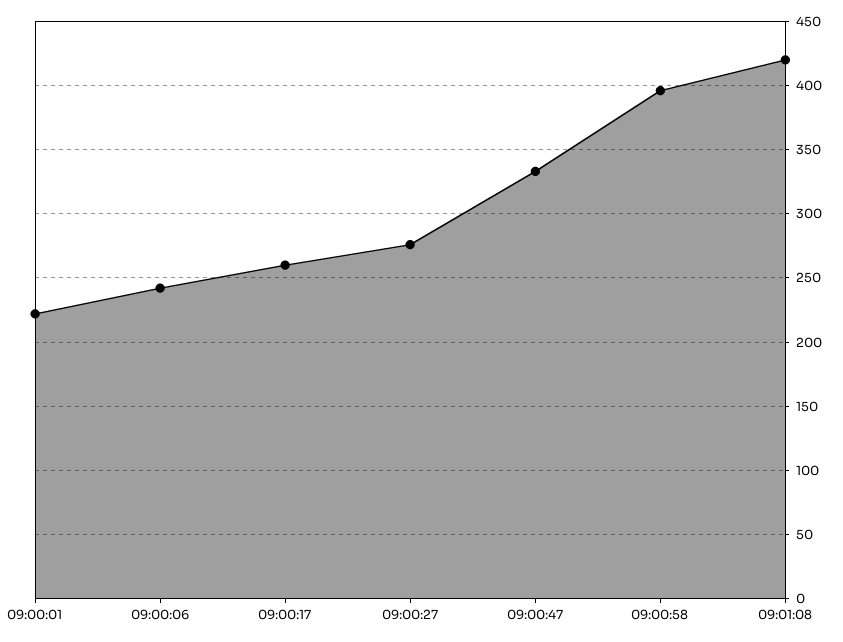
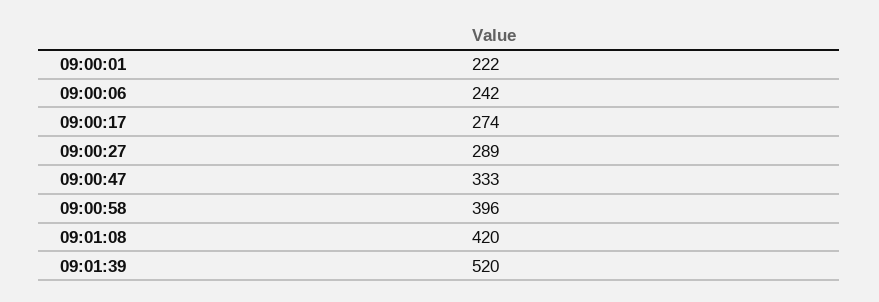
09:00:17: 260 -> 274
09:00:27: 275 -> 289
09:01:39: none -> 520

